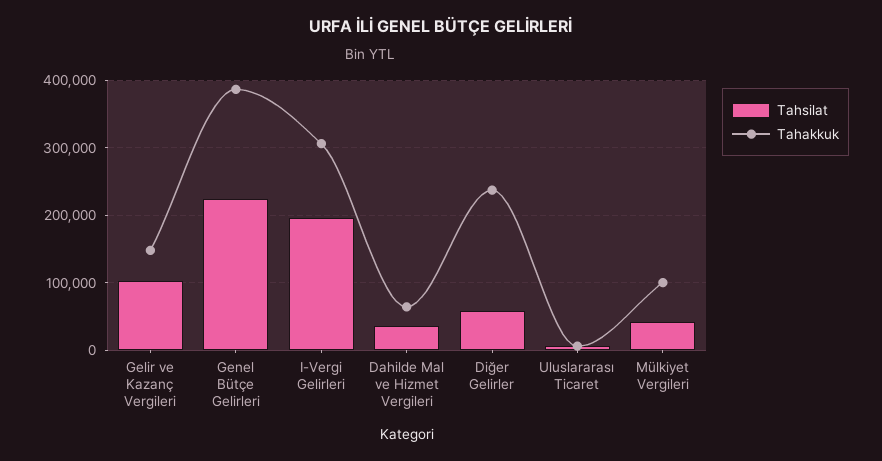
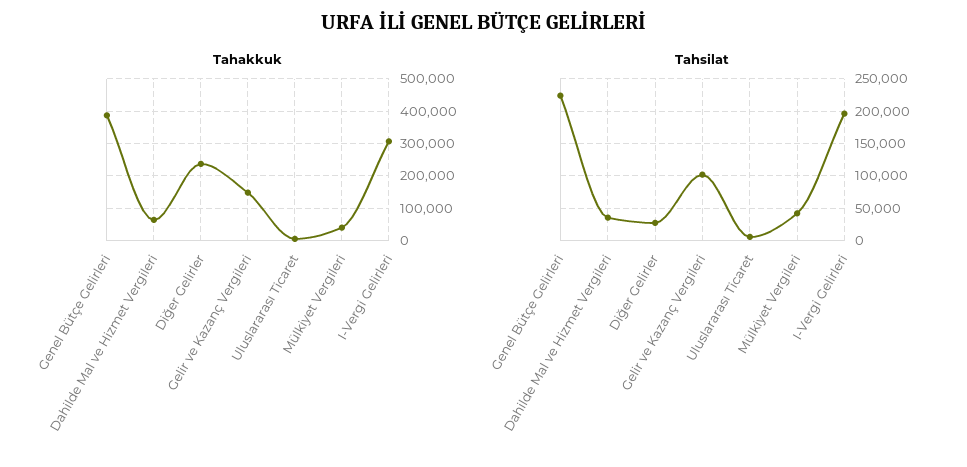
Tahsilat, Diğer Gelirler: 60000 -> 30000
Tahakkuk, Mülkiyet Vergileri: 100000 -> 40000

